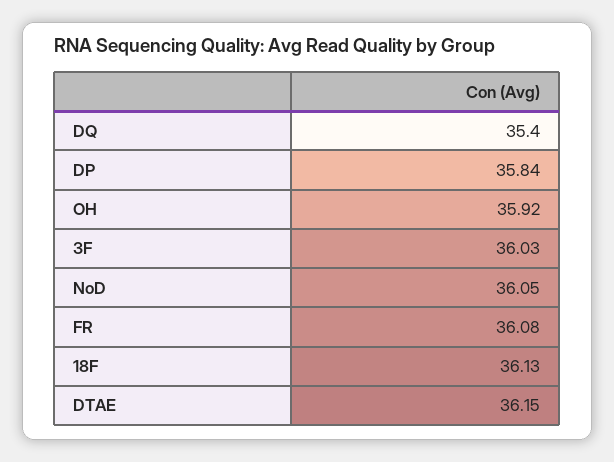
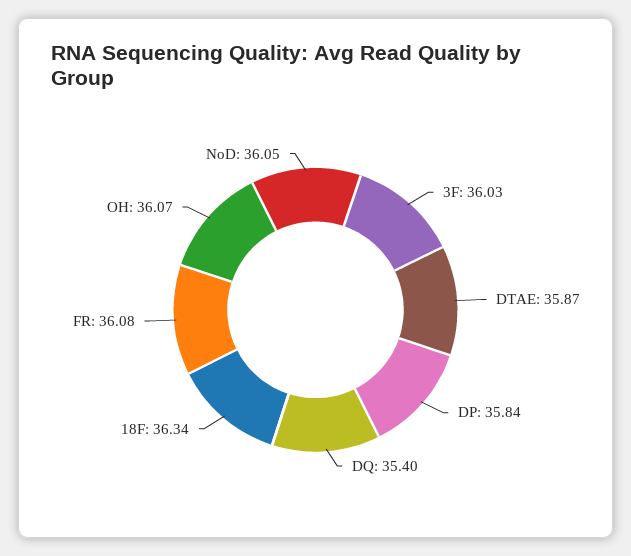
OH: 35.92 -> 36.07
18F: 36.13 -> 36.34
DTAE: 36.15 -> 35.87

